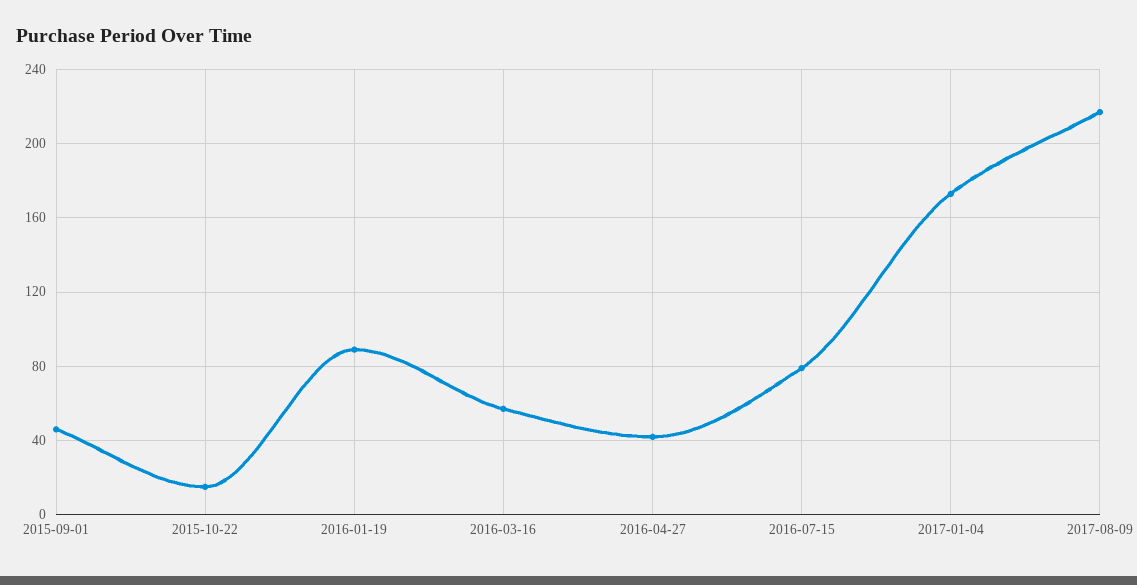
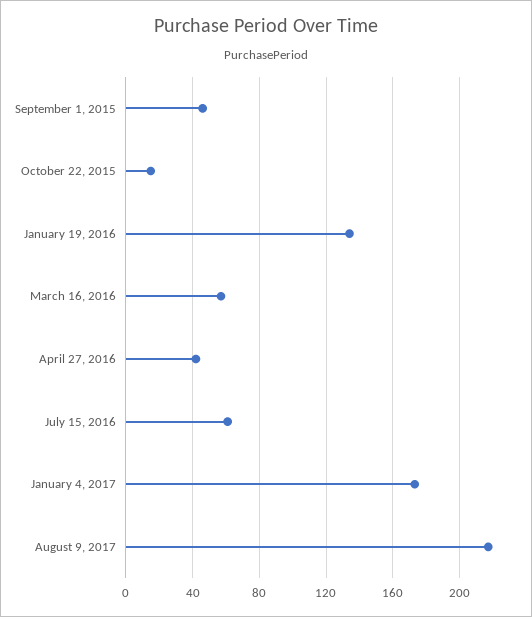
2016-01-19: 90 -> 135
2016-07-15: 80 -> 60

